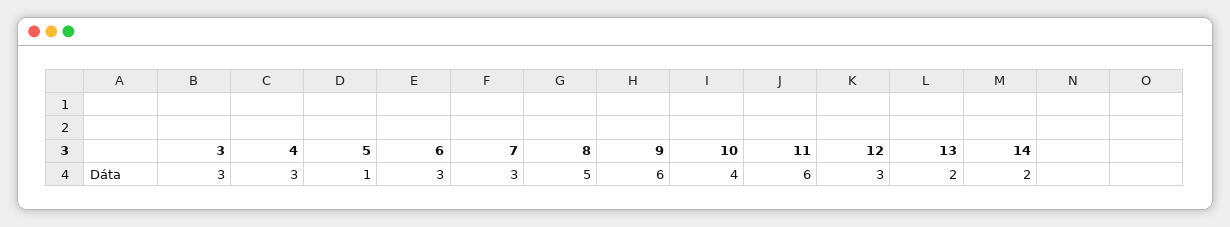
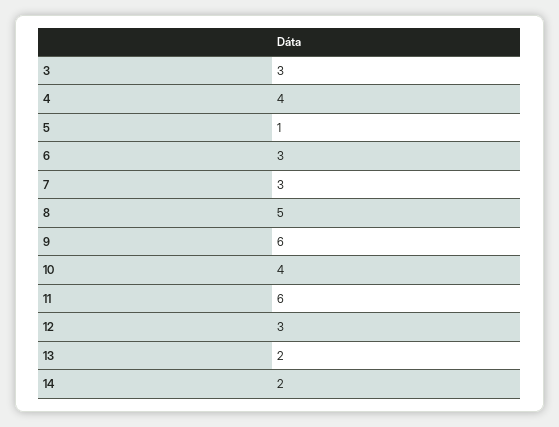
4: 3 -> 4

